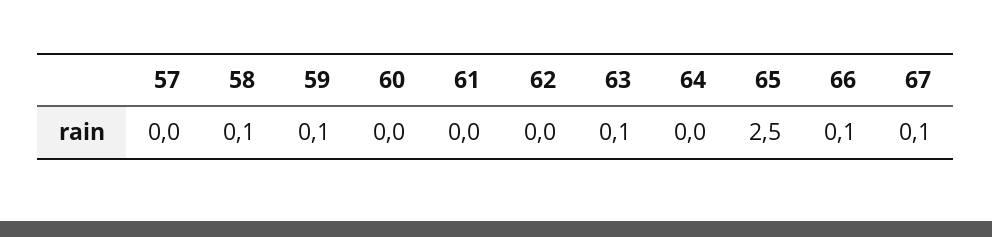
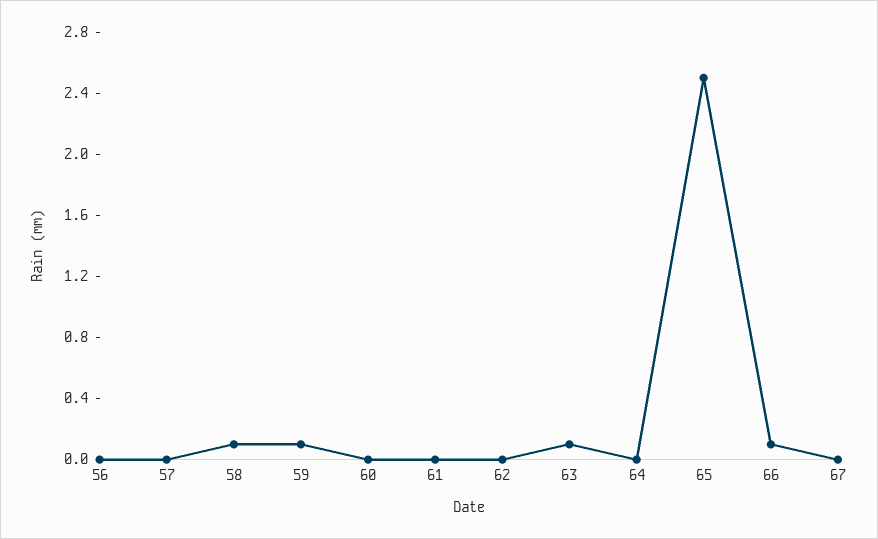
67: 0.1 -> 0
56: none -> 0

